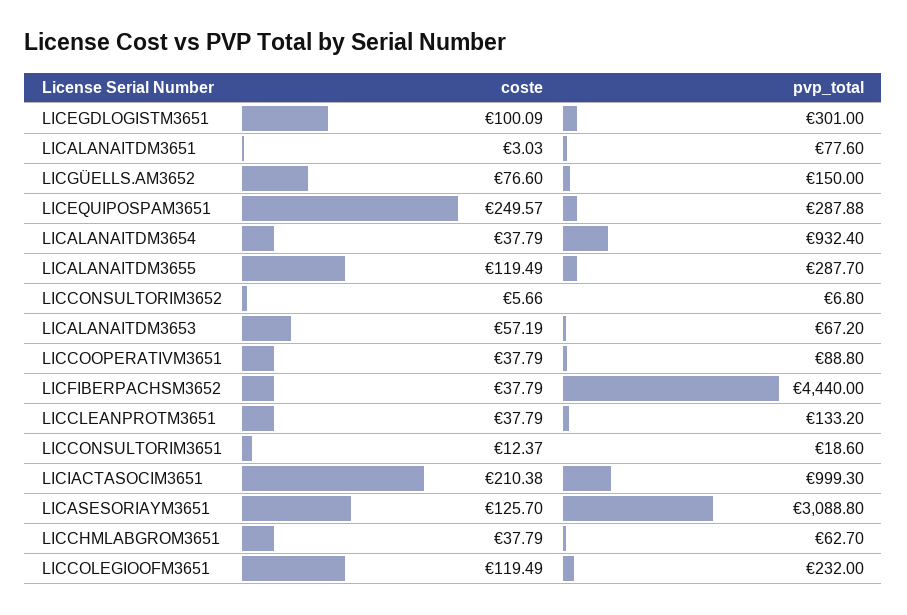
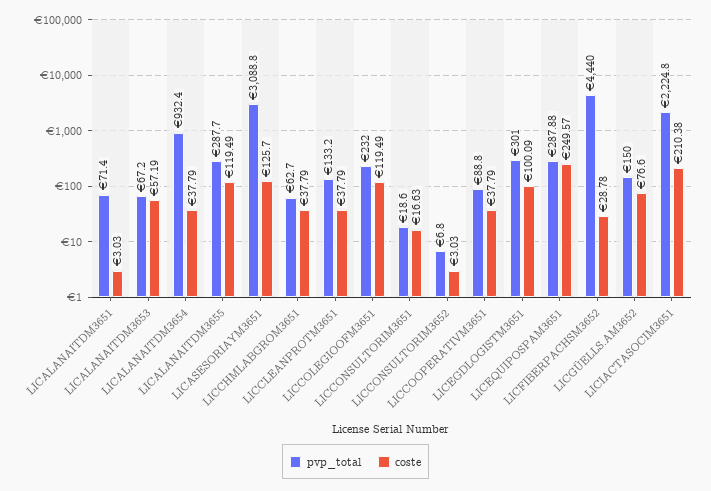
pvp_total, LICALANAITDM3651: 77.6 -> 71.4
coste, LICCONSULTORIM3652: 5.66 -> 3.03
coste, LICFIBERPACHSM3652: 37.79 -> 28.78
coste, LICCONSULTORIM3651: 12.37 -> 16.63
pvp_total, LICIACTASOCIM3651: 999.3 -> 2224.8

